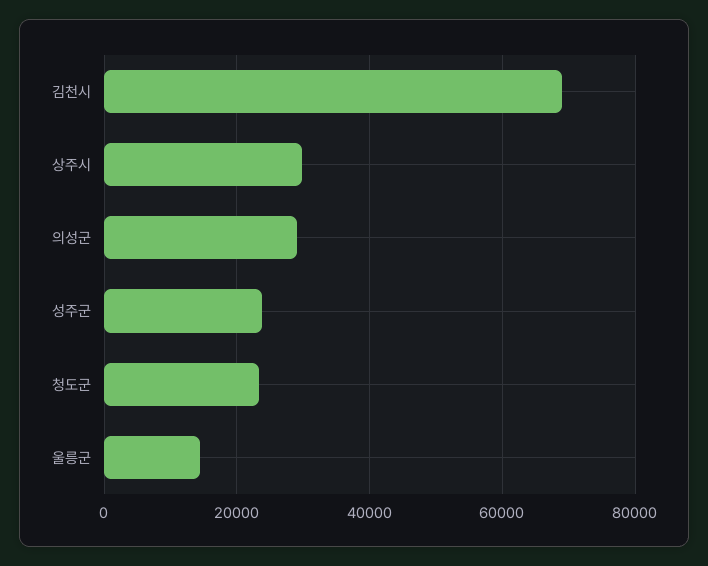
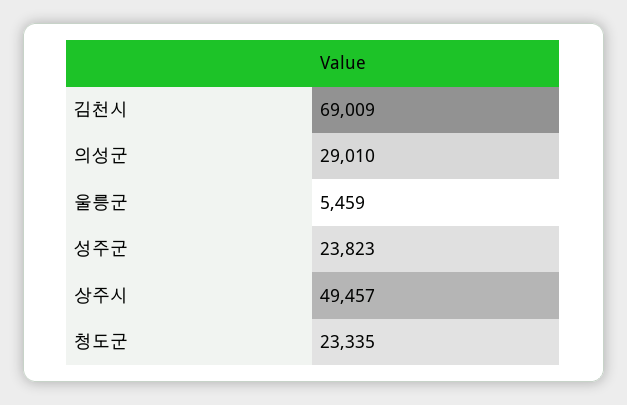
상주시: 30000 -> 49457
울릉군: 14000 -> 5459

